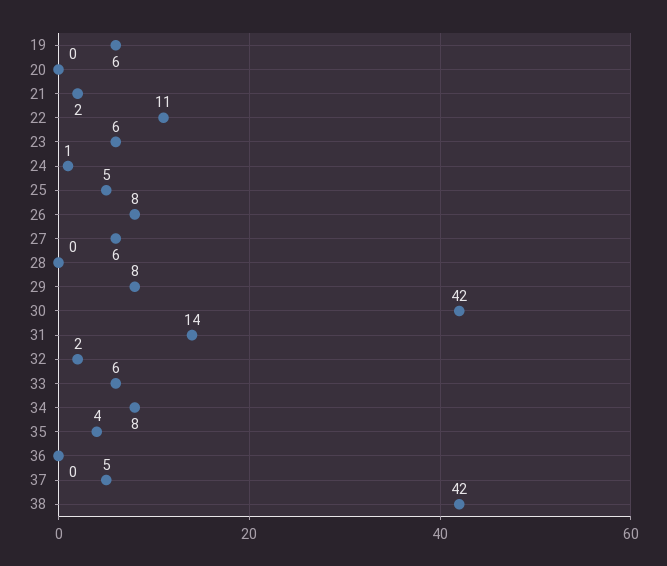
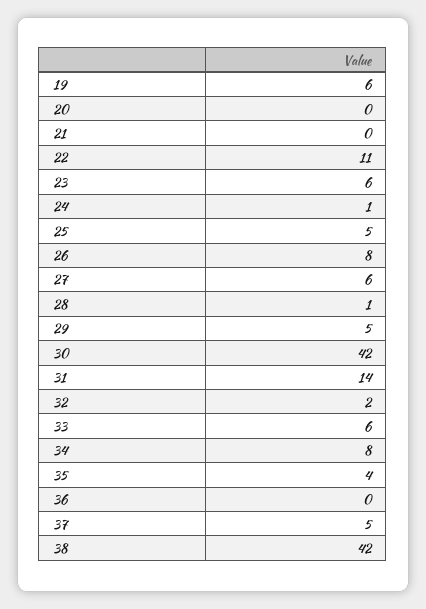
21: 2 -> 0
28: 0 -> 1
29: 8 -> 5

